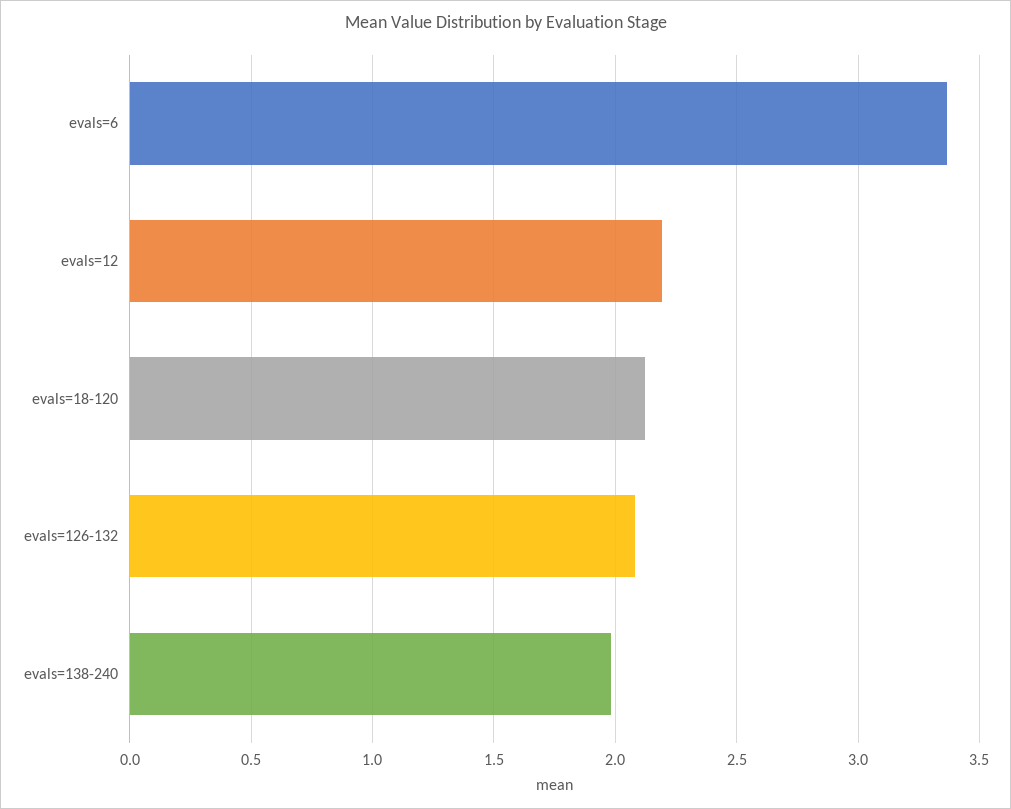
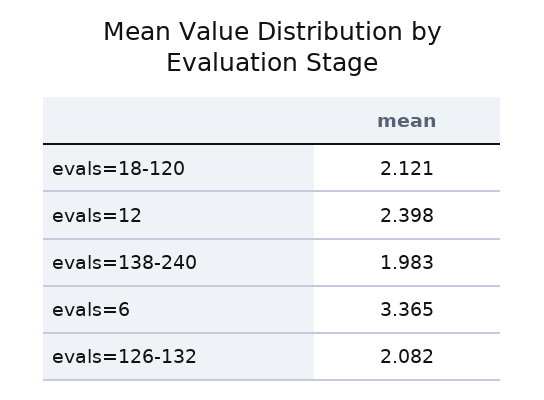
evals=12: 2.2 -> 2.398

